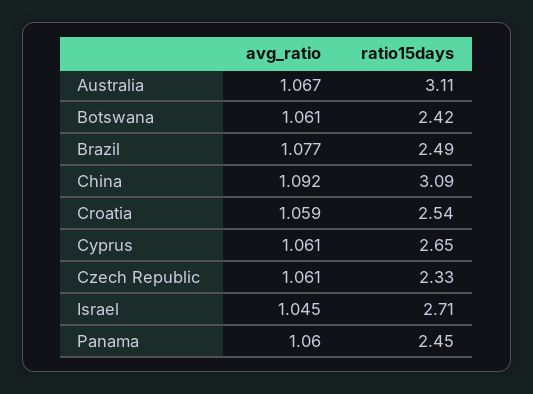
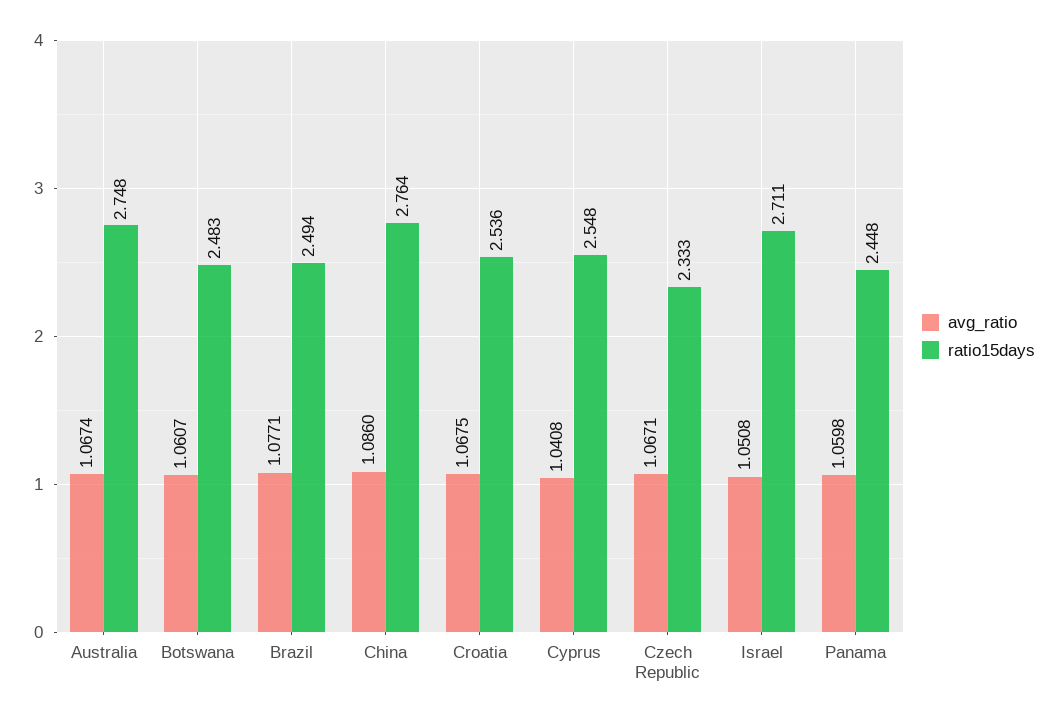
ratio15days, Australia: 3.11 -> 2.748
ratio15days, Botswana: 2.42 -> 2.483
avg_ratio, China: 1.092 -> 1.086
ratio15days, China: 3.09 -> 2.764
avg_ratio, Croatia: 1.059 -> 1.0675
avg_ratio, Cyprus: 1.061 -> 1.0408
ratio15days, Cyprus: 2.65 -> 2.548
avg_ratio, Czech Republic: 1.061 -> 1.0671
avg_ratio, Israel: 1.045 -> 1.0508

